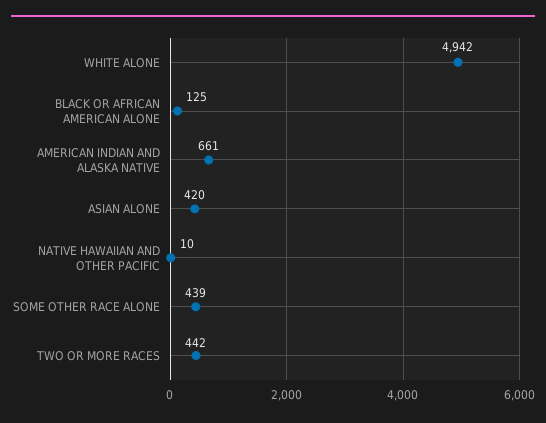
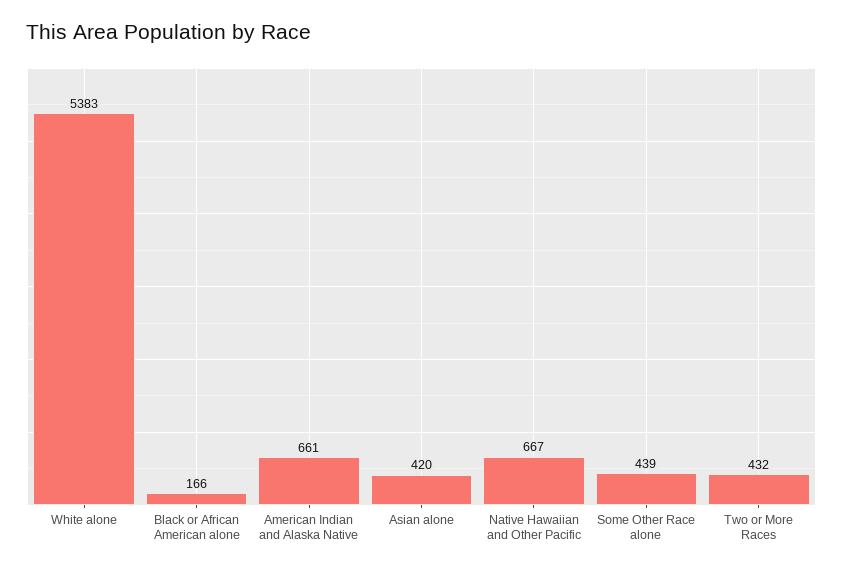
WHITE ALONE: 4942 -> 5383
BLACK OR AFRICAN AMERICAN ALONE: 125 -> 166
NATIVE HAWAIIAN AND OTHER PACIFIC: 10 -> 667
TWO OR MORE RACES: 442 -> 432

